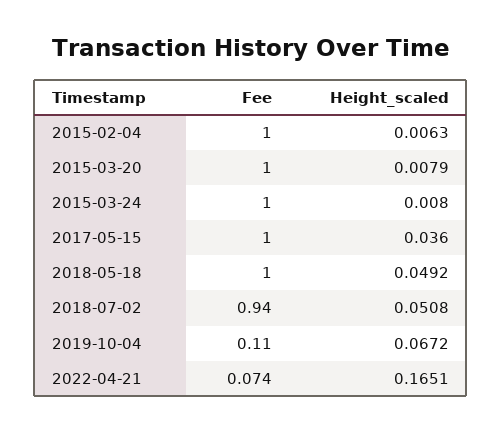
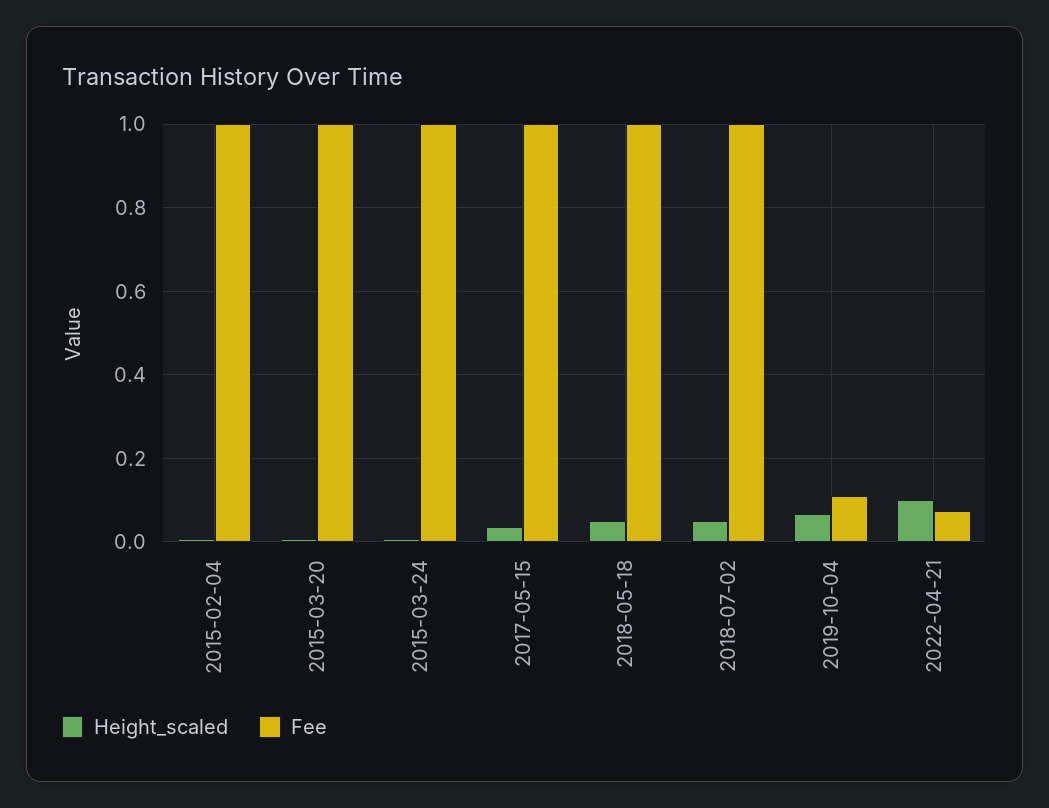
Fee, 2018-07-02: 0.94 -> 1
Height_scaled, 2022-04-21: 0.1651 -> 0.1

